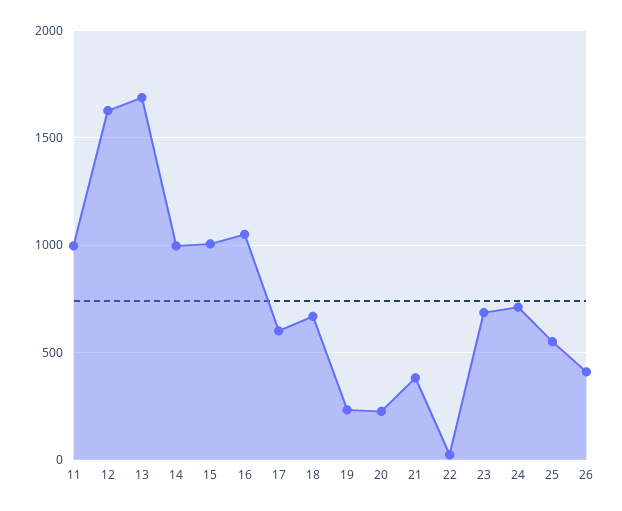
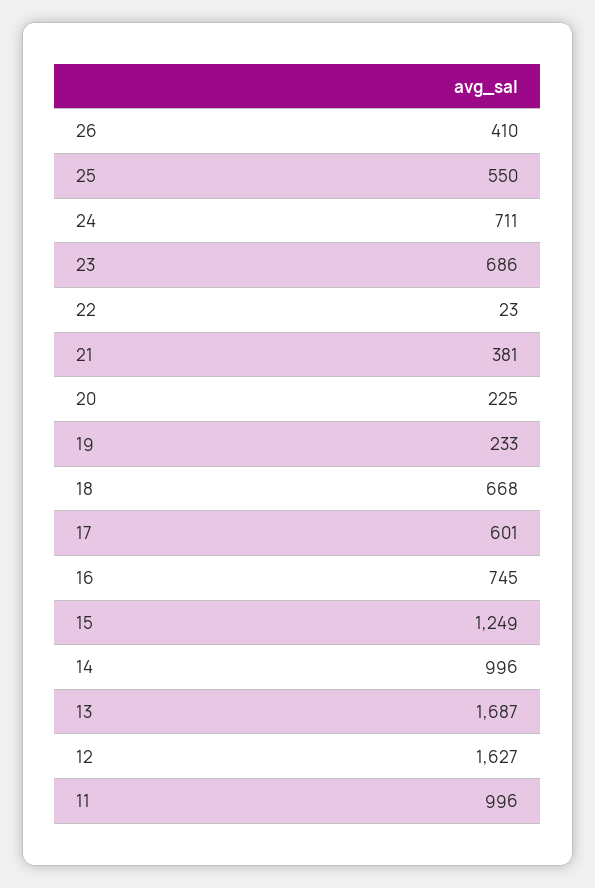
15: 1000 -> 1249
16: 1050 -> 745

